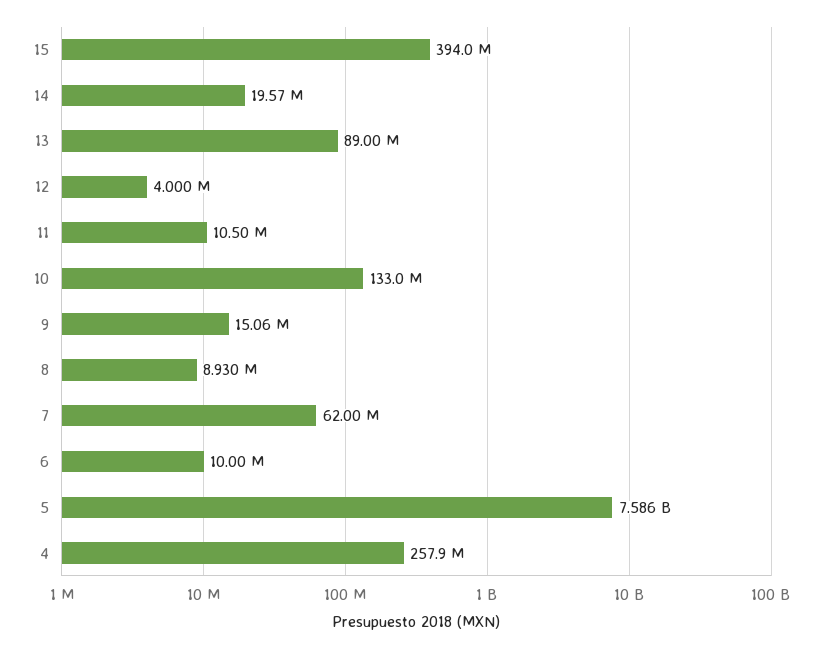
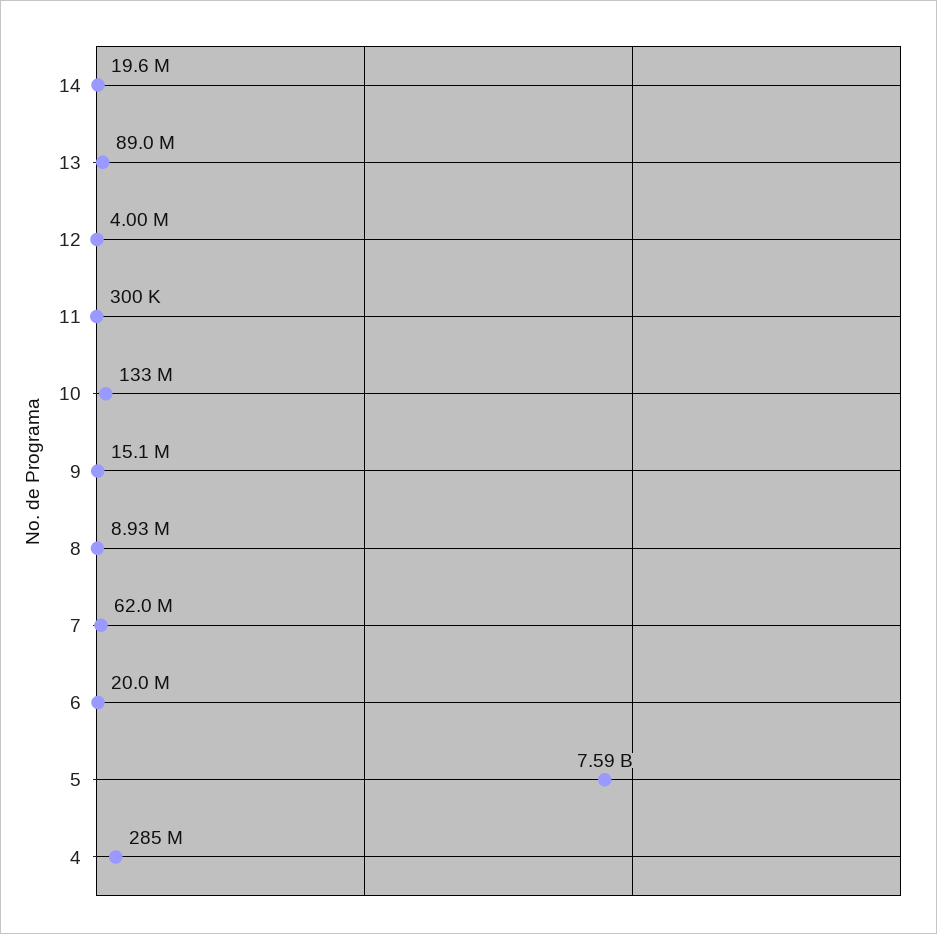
15: 394000000 -> none
11: 10500000 -> 300000
6: 10000000 -> 20000000
4: 257900000 -> 285000000

